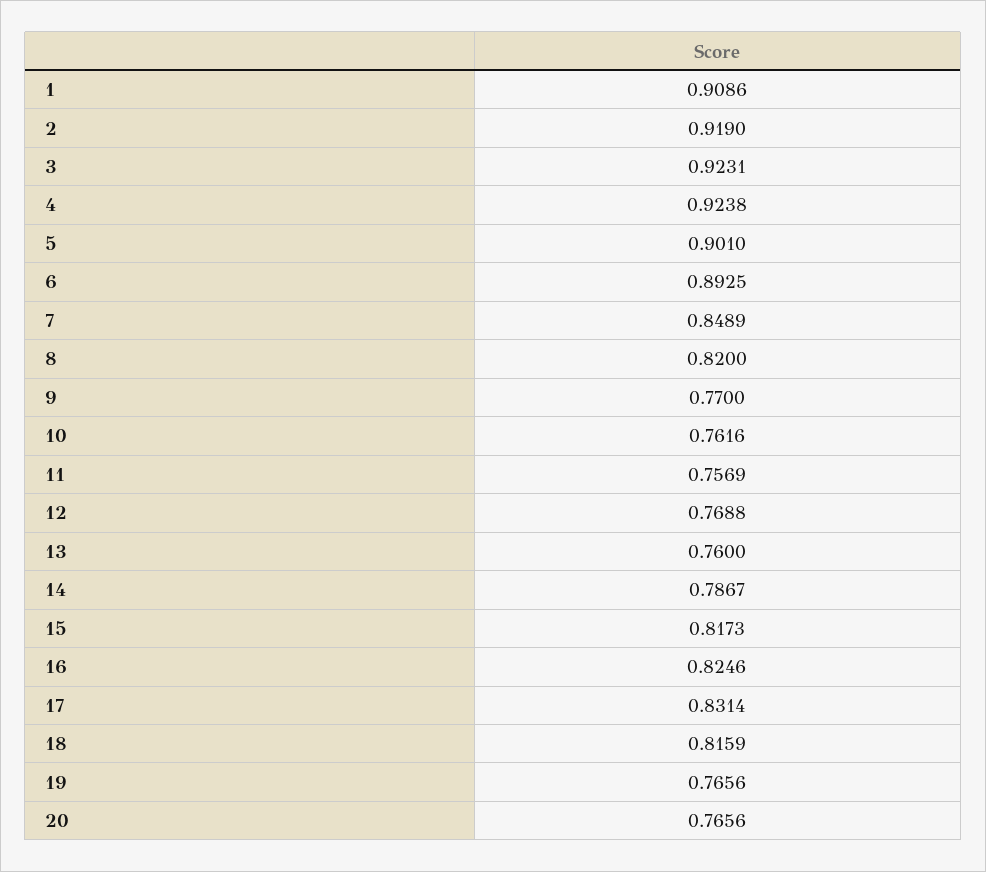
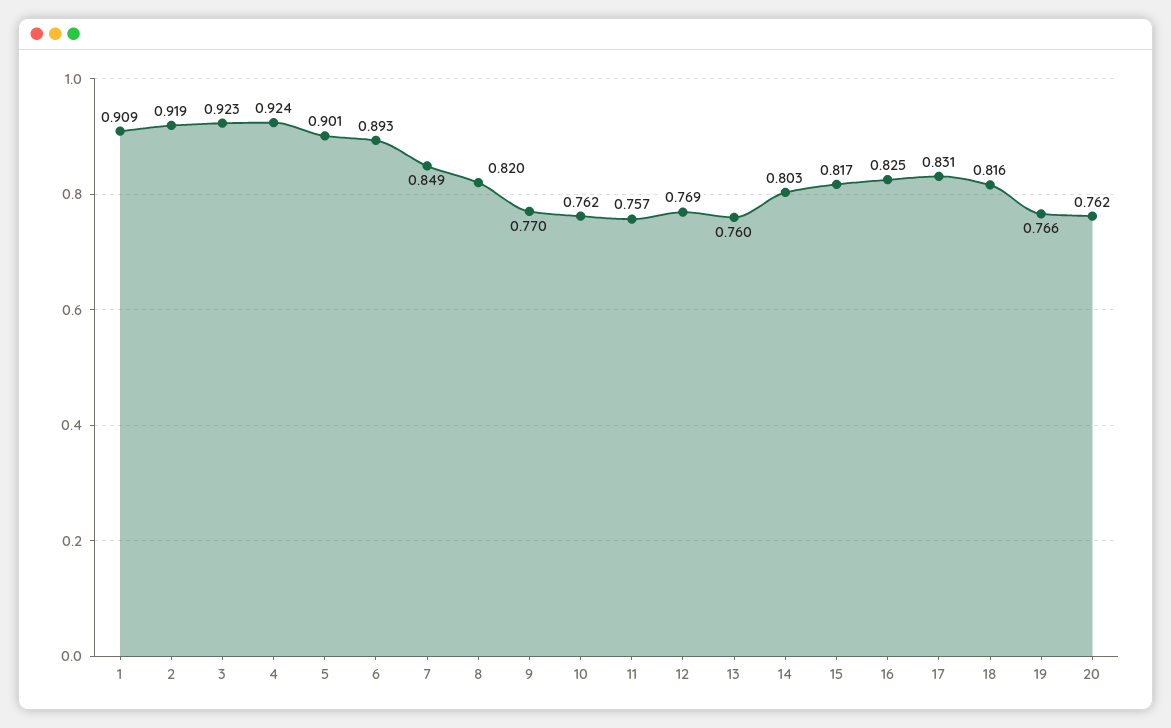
14: 0.7867 -> 0.803
20: 0.7656 -> 0.762

